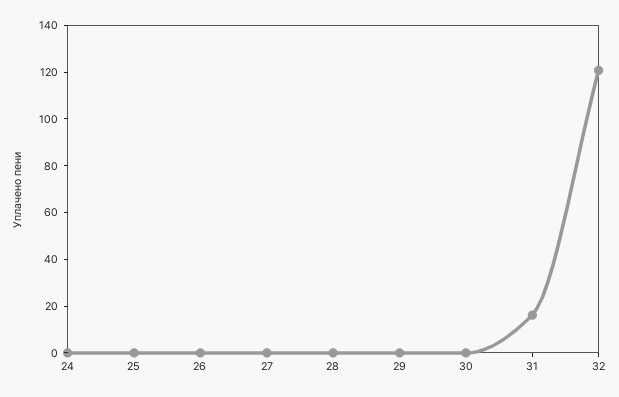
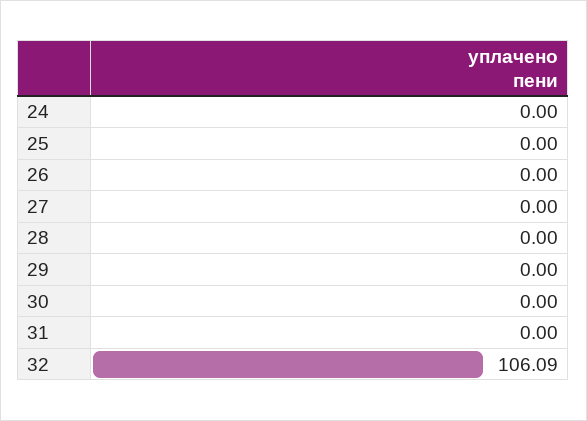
31: 15 -> 0
32: 120 -> 106.09

